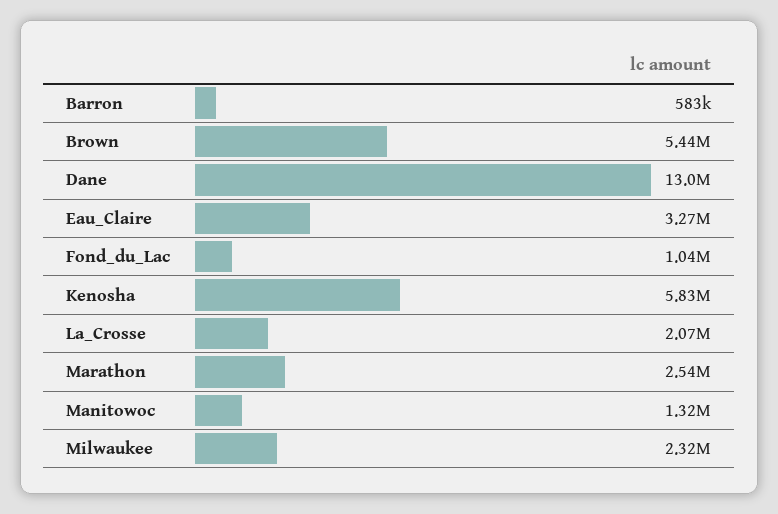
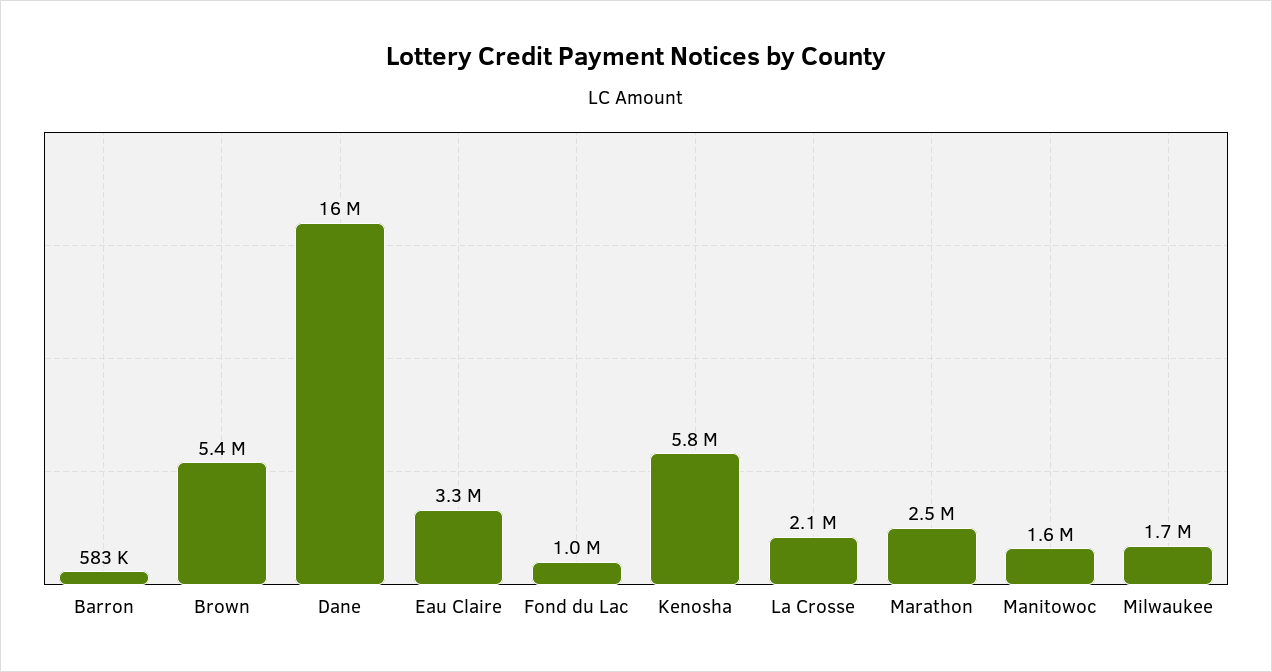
Dane: 13000000 -> 16000000
Manitowoc: 1320000 -> 1600000
Milwaukee: 2320000 -> 1700000

